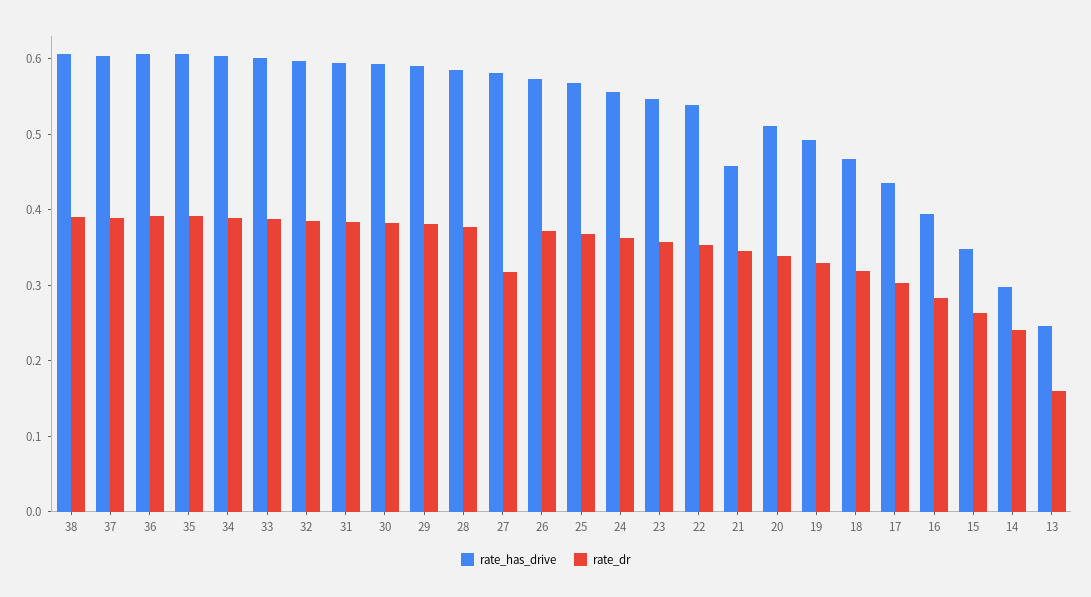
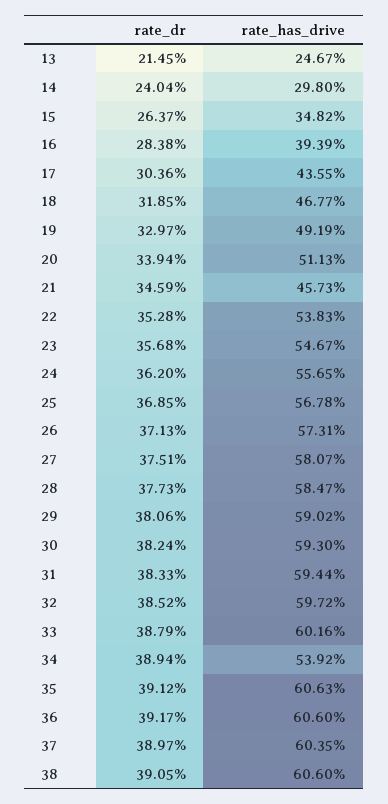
rate_has_drive, 34: 0.6 -> 0.5392
rate_dr, 27: 0.32 -> 0.3751
rate_dr, 13: 0.16 -> 0.2145

